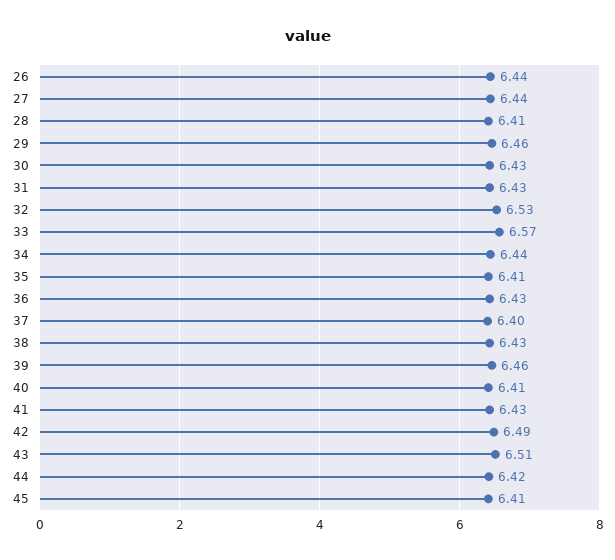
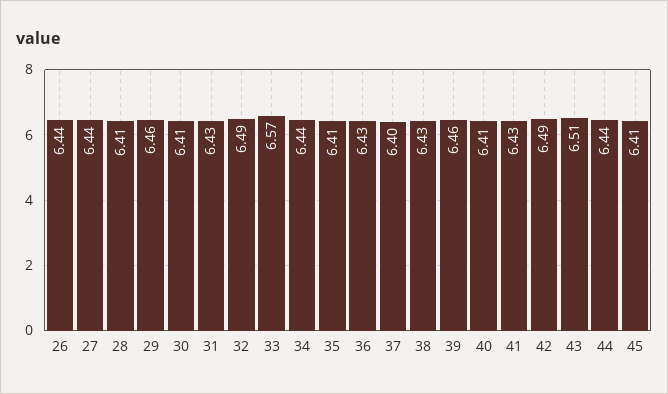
30: 6.43 -> 6.41
32: 6.53 -> 6.49
44: 6.42 -> 6.44

